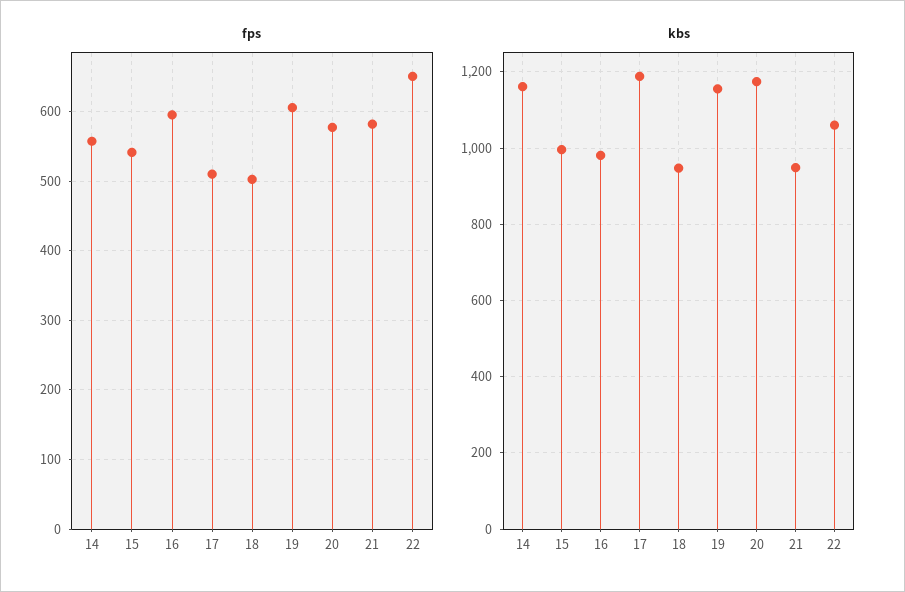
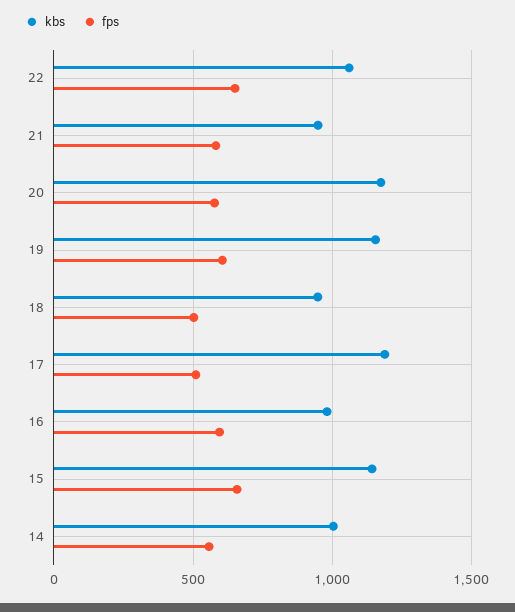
fps, 15: 540 -> 650
kbs, 14: 1160 -> 1000
kbs, 15: 1000 -> 1150

